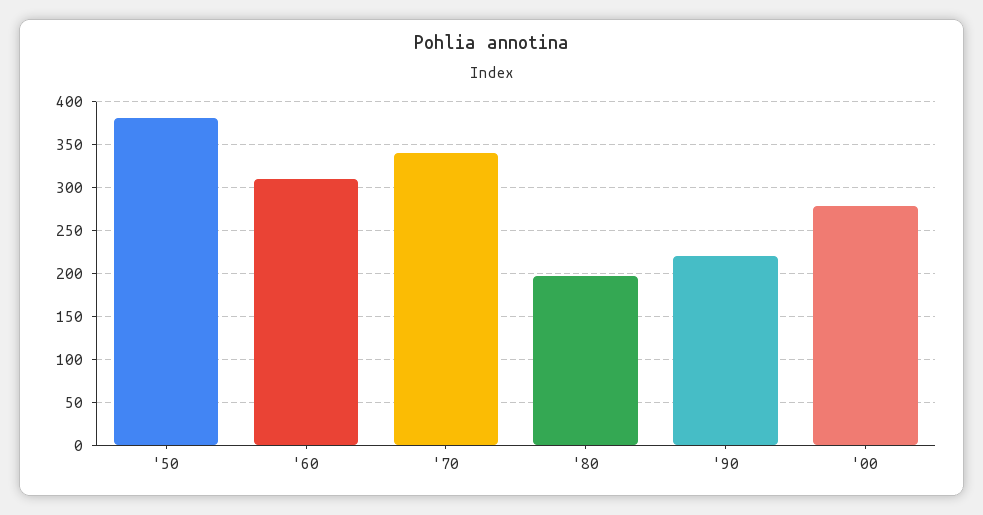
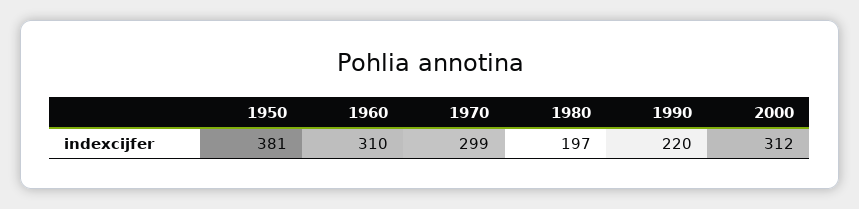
'70: 340 -> 299
'00: 280 -> 312

